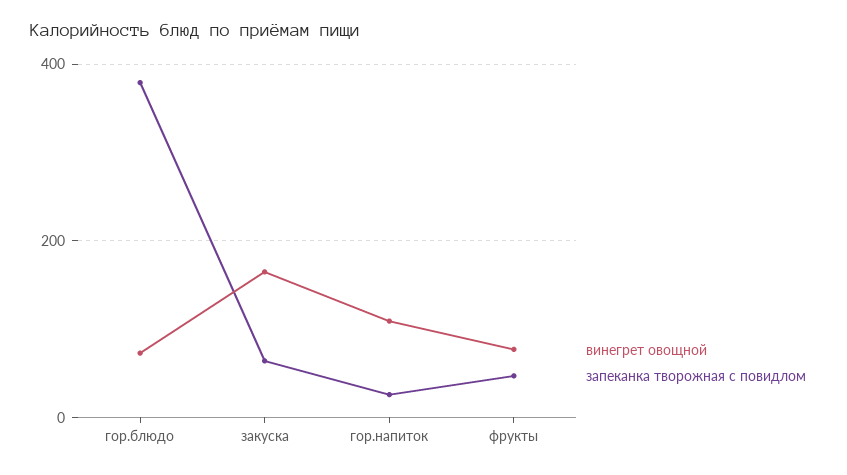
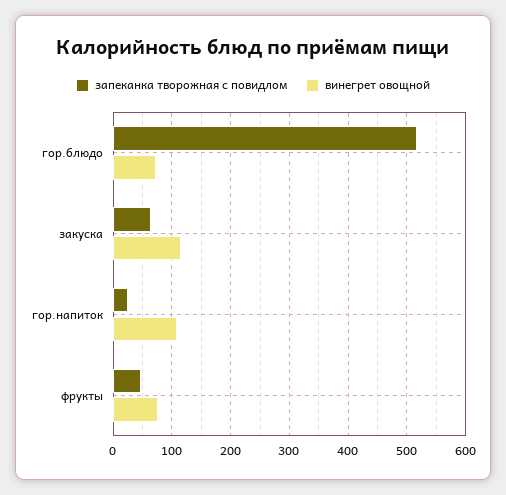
запеканка творожная с повидлом, гор.блюдо: 380 -> 520
винегрет овощной, закуска: 160 -> 120

